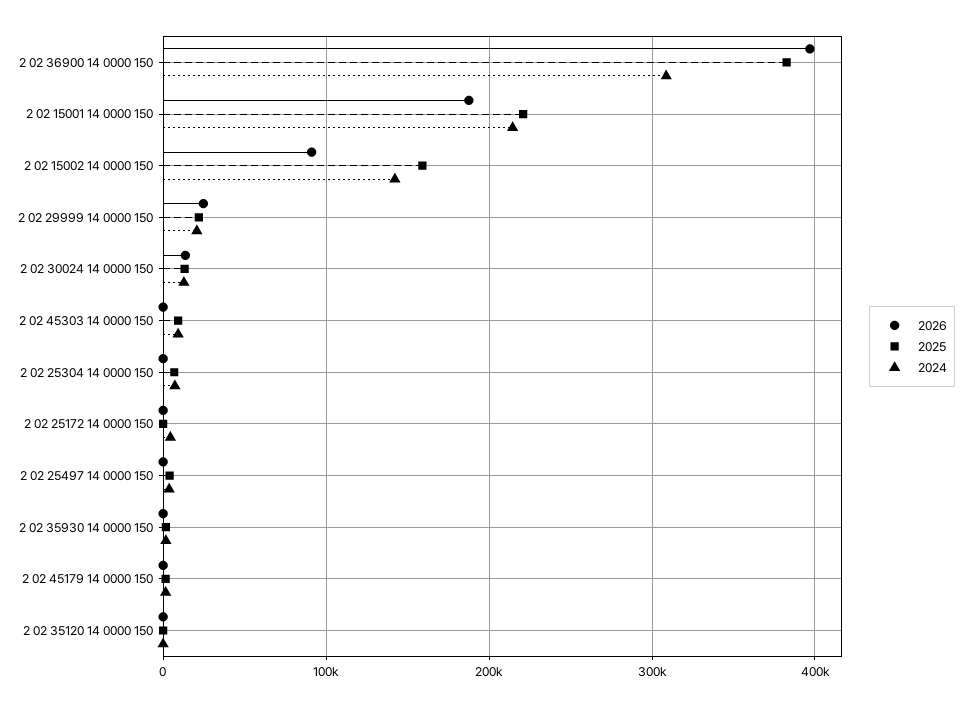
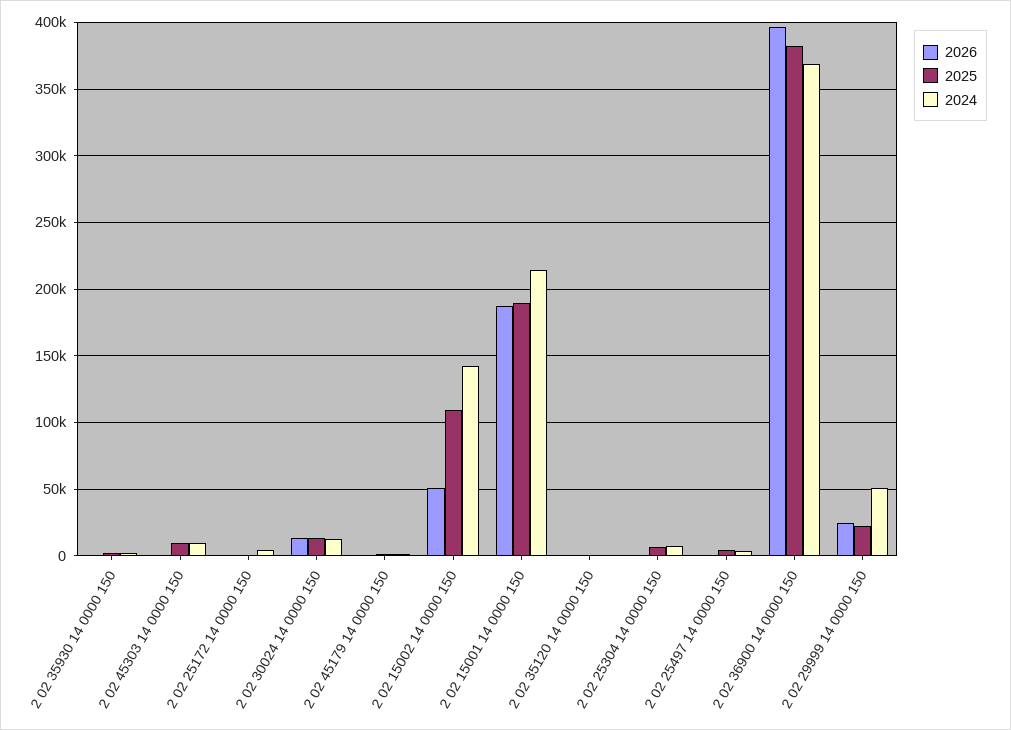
2024, 2 02 36900 14 0000 150: 310000 -> 370000
2025, 2 02 15001 14 0000 150: 220000 -> 190000
2026, 2 02 15002 14 0000 150: 90000 -> 50000
2025, 2 02 15002 14 0000 150: 160000 -> 110000
2024, 2 02 29999 14 0000 150: 20000 -> 50000

